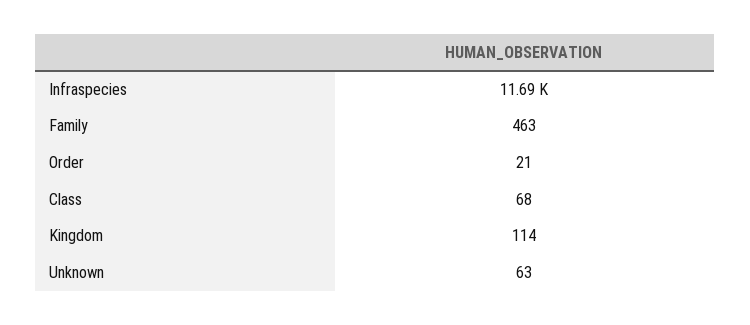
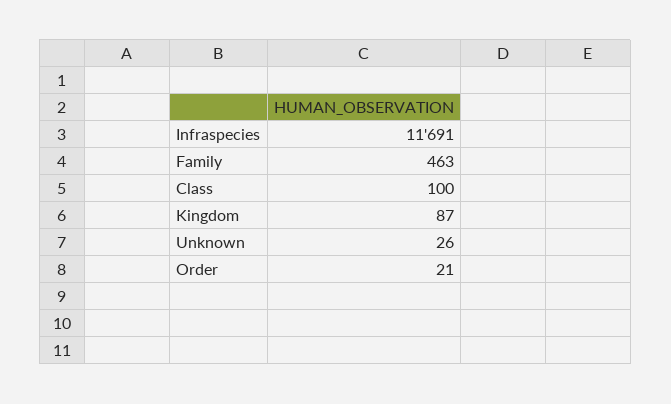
Class: 68 -> 100
Kingdom: 114 -> 87
Unknown: 63 -> 26

